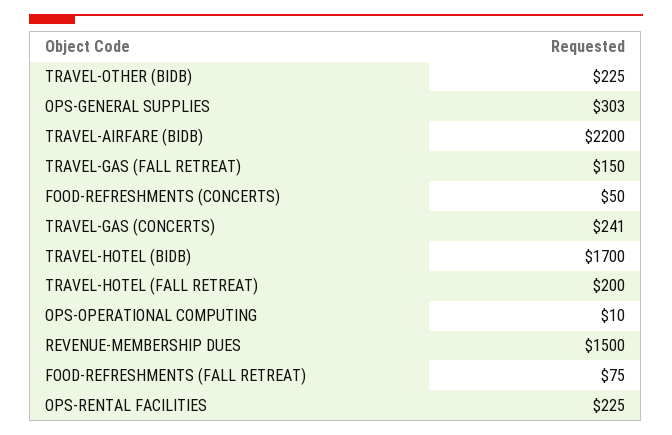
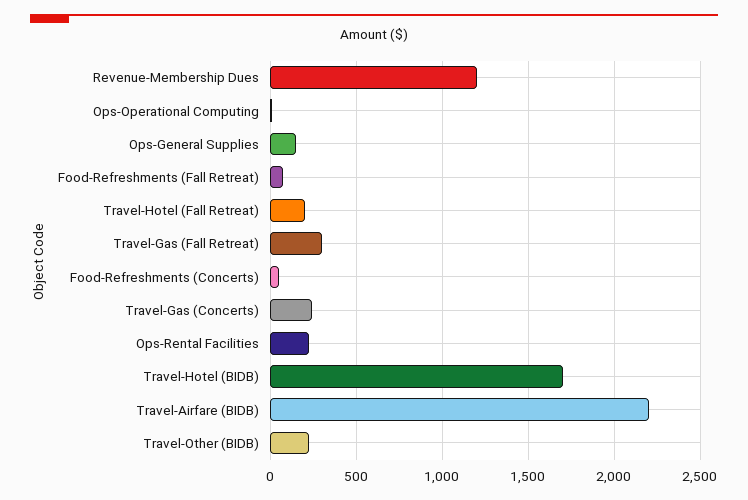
OPS-GENERAL SUPPLIES: 303 -> 150
TRAVEL-GAS (FALL RETREAT): 150 -> 300
REVENUE-MEMBERSHIP DUES: 1500 -> 1200

